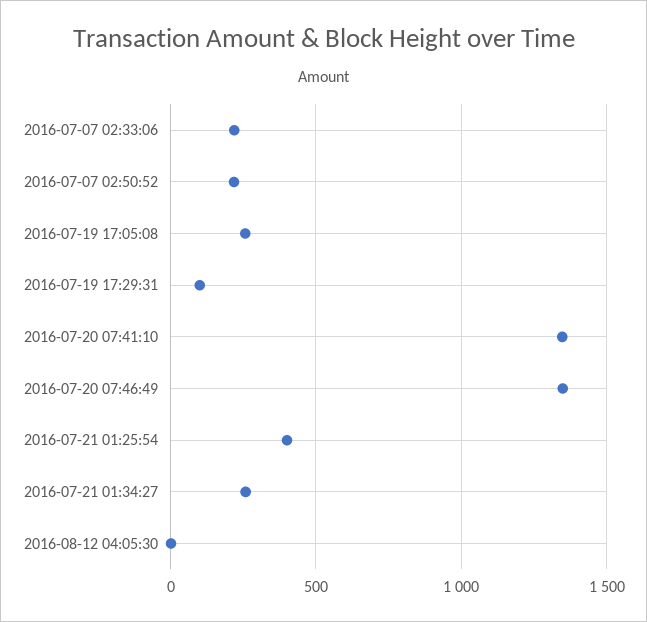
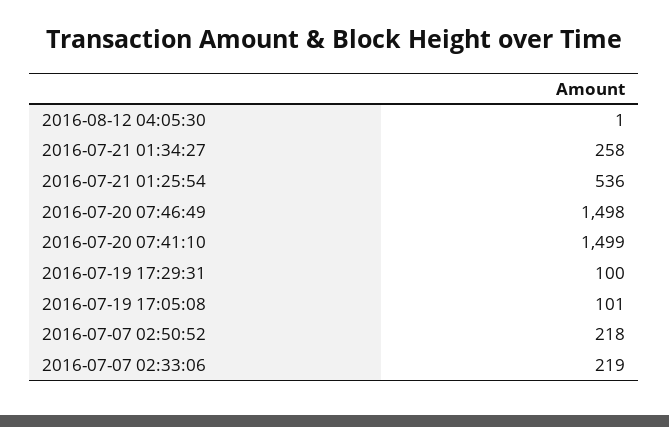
2016-07-19 17:05:08: 250 -> 101
2016-07-20 07:41:10: 1350 -> 1499
2016-07-20 07:46:49: 1350 -> 1498
2016-07-21 01:25:54: 400 -> 536

